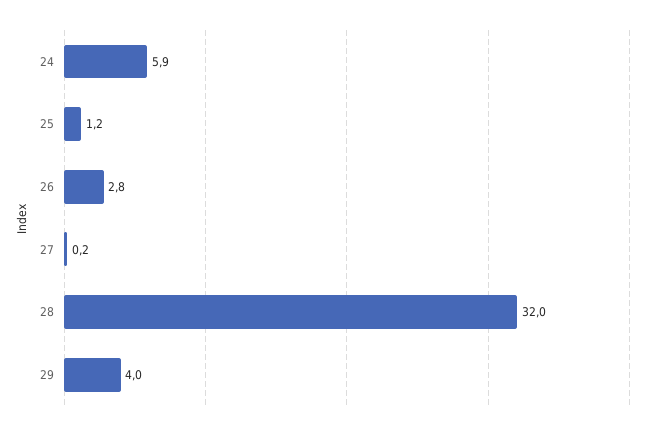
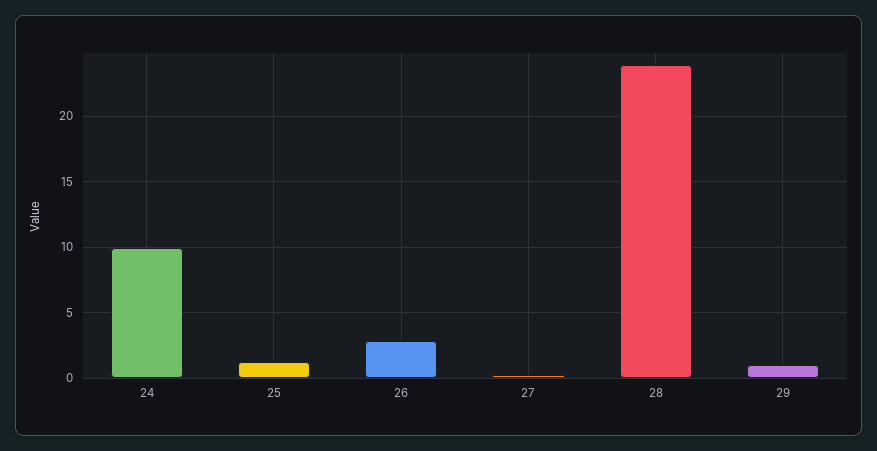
24: 5.9 -> 10
28: 32 -> 24
29: 4 -> 1

